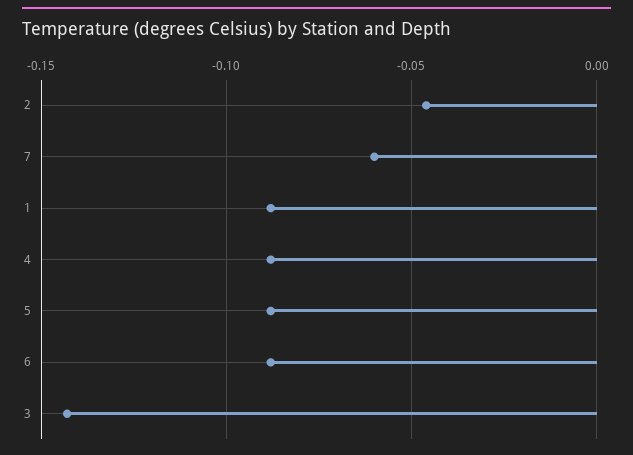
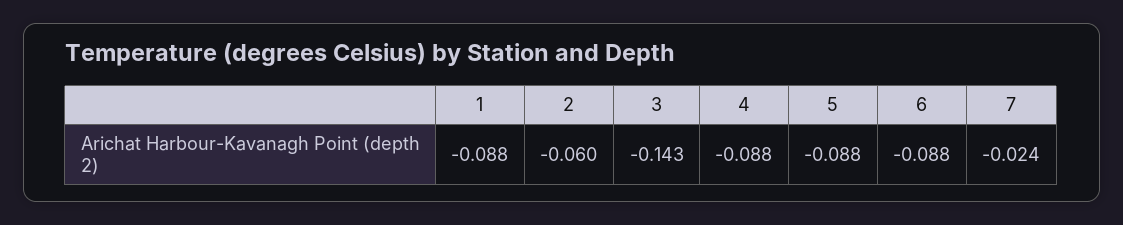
2: -0.045 -> -0.06
7: -0.06 -> -0.024

